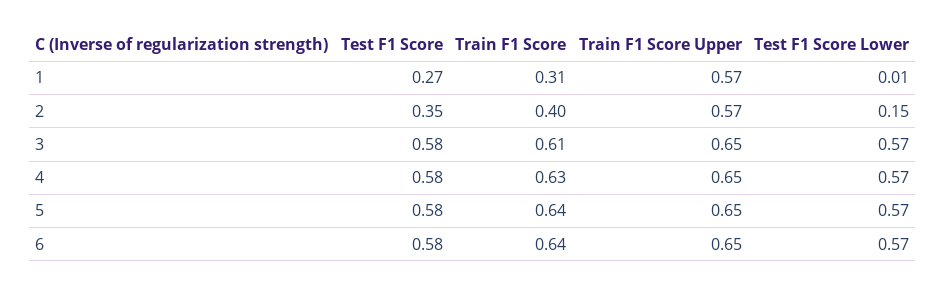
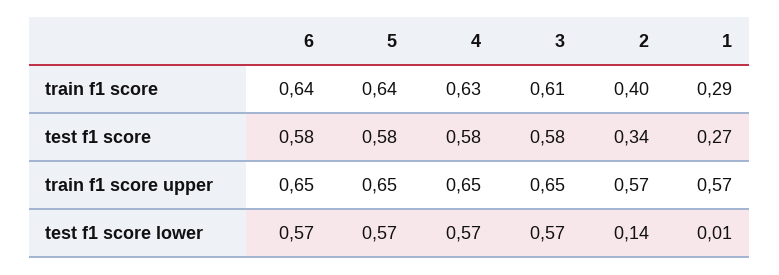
Train F1 Score, 1: 0.31 -> 0.29
Test F1 Score, 2: 0.35 -> 0.34
Test F1 Score Lower, 2: 0.15 -> 0.14

